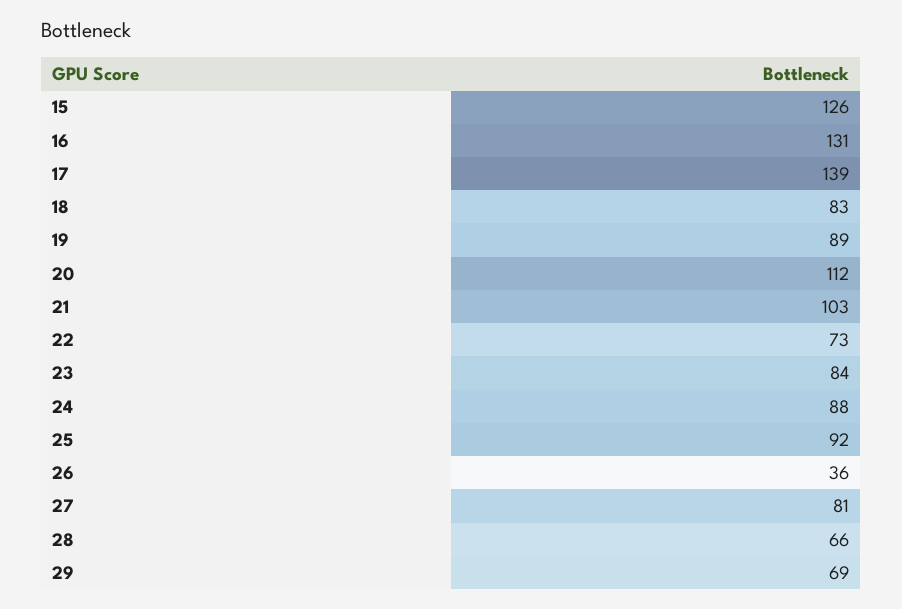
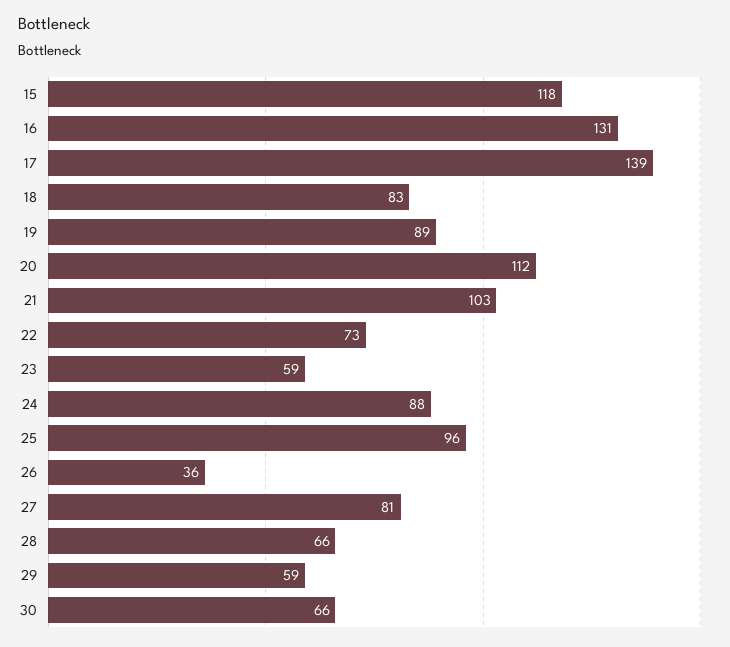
15: 126 -> 118
23: 84 -> 59
25: 92 -> 96
29: 69 -> 59
30: none -> 66

